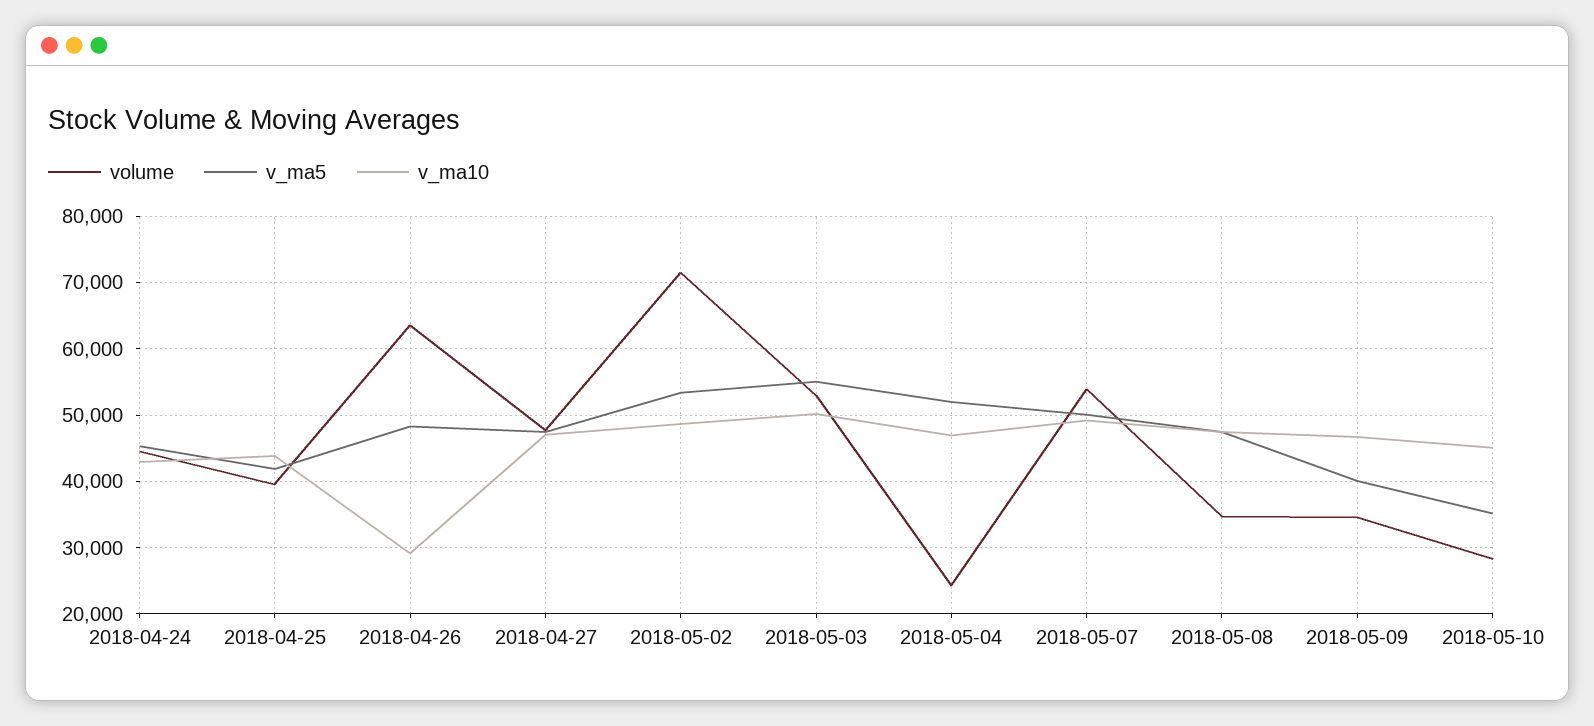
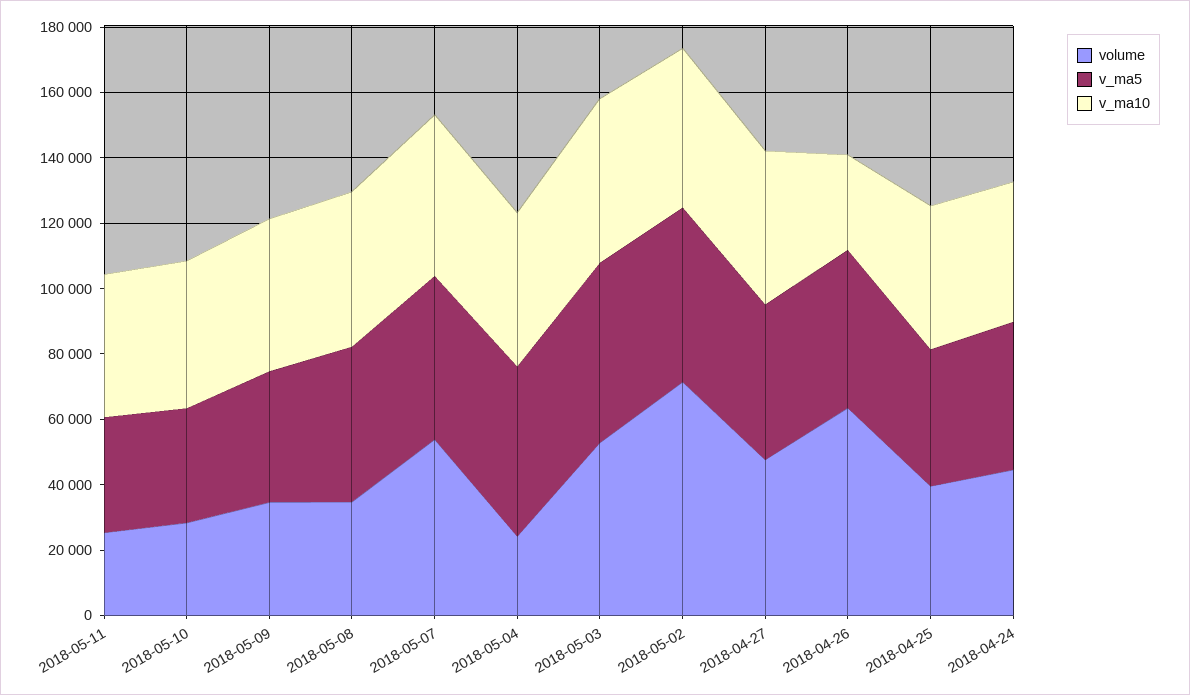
volume, 2018-05-11: none -> 25000
v_ma5, 2018-05-11: none -> 35000
v_ma10, 2018-05-11: none -> 45000

